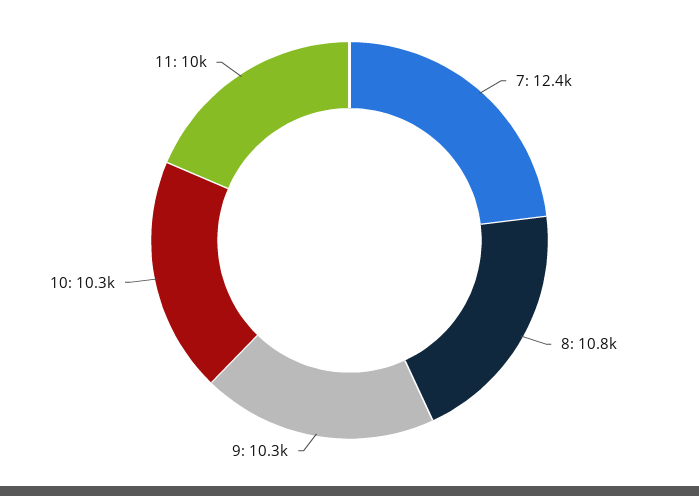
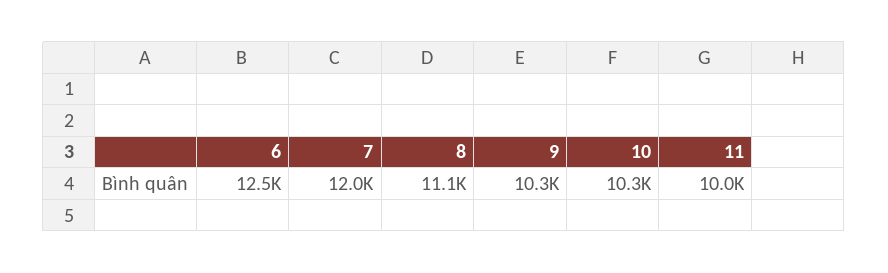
7: 12400 -> 12000
8: 10800 -> 11100
6: none -> 12500

